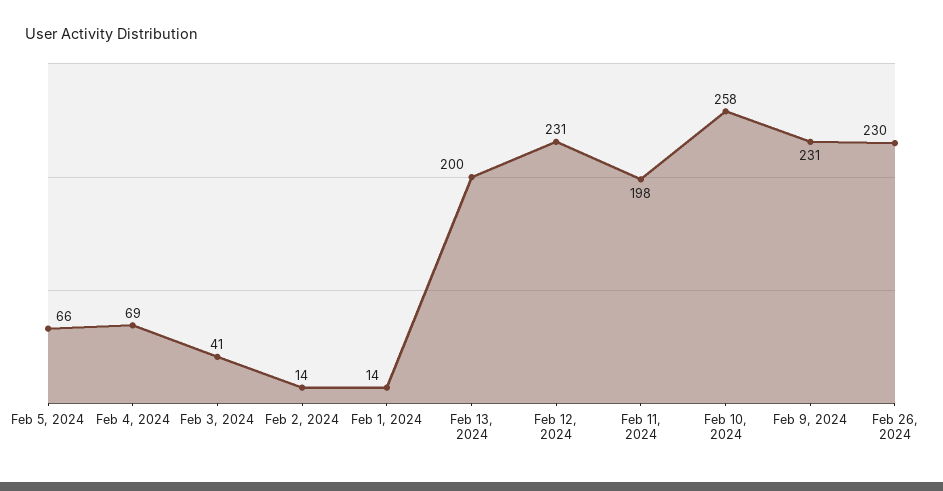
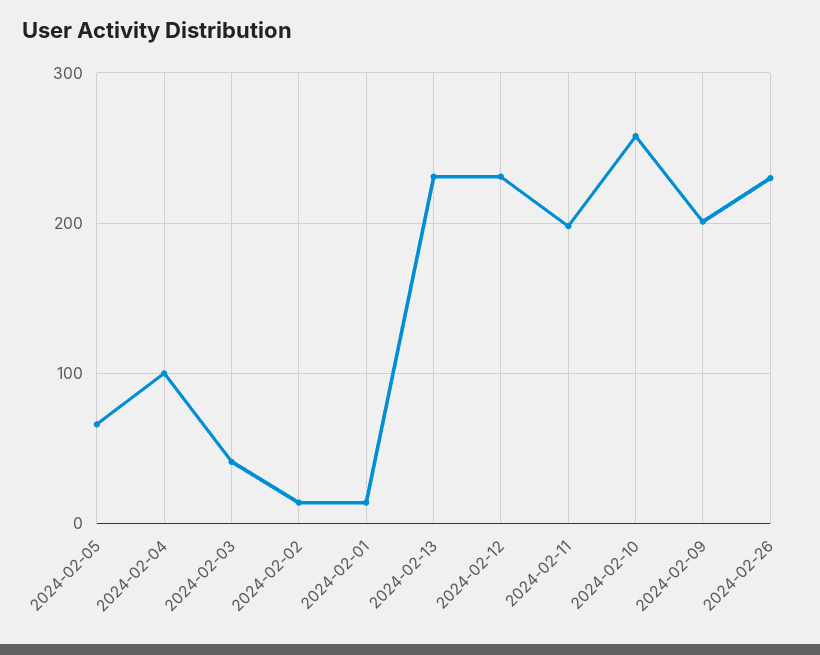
Feb 4, 2024: 69 -> 100
Feb 13, 2024: 200 -> 230
Feb 9, 2024: 231 -> 200

